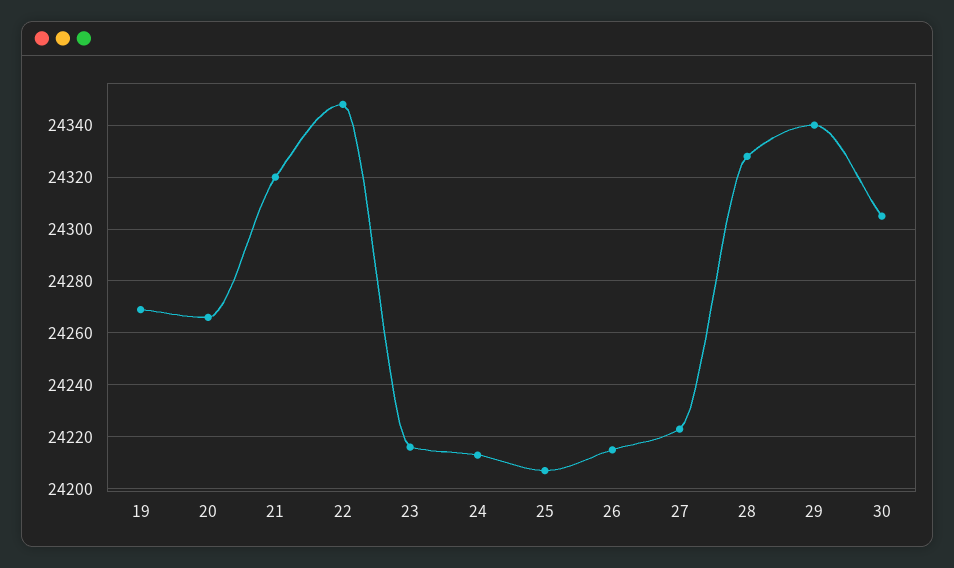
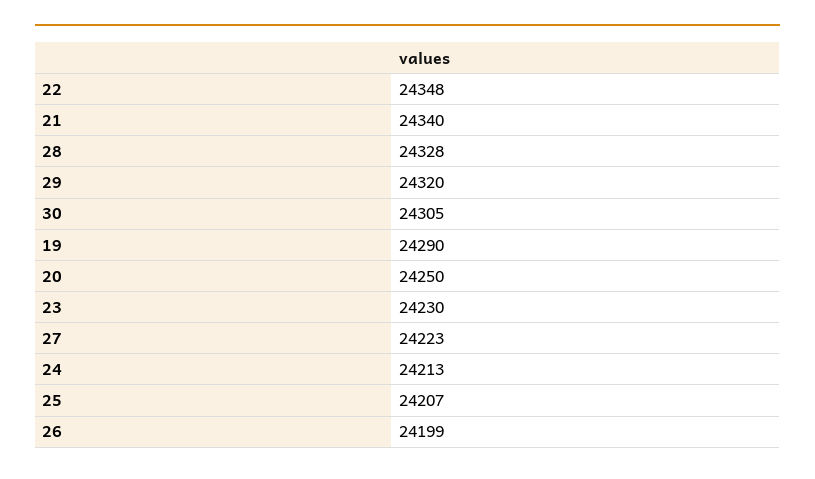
19: 24270 -> 24290
20: 24265 -> 24250
21: 24320 -> 24340
23: 24215 -> 24230
26: 24215 -> 24199
29: 24340 -> 24320

